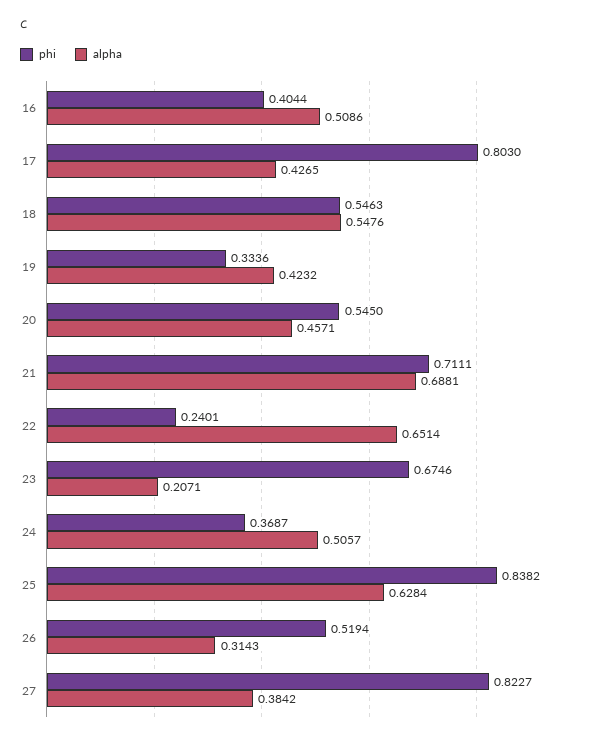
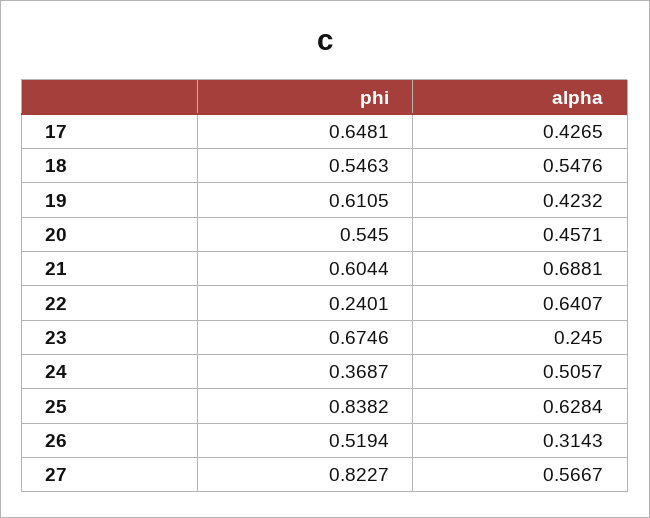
phi, 16: 0.4044 -> none
alpha, 16: 0.5086 -> none
phi, 17: 0.803 -> 0.6481
phi, 19: 0.3336 -> 0.6105
phi, 21: 0.7111 -> 0.6044
alpha, 22: 0.6514 -> 0.6407
alpha, 23: 0.2071 -> 0.245
alpha, 27: 0.3842 -> 0.5667

